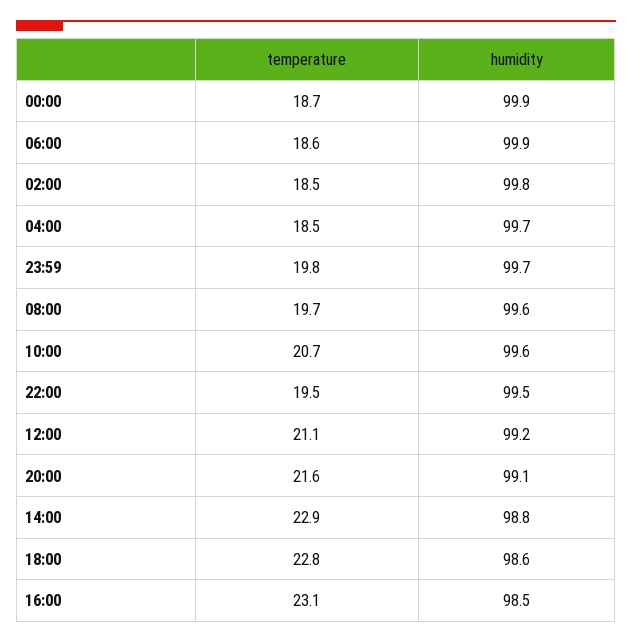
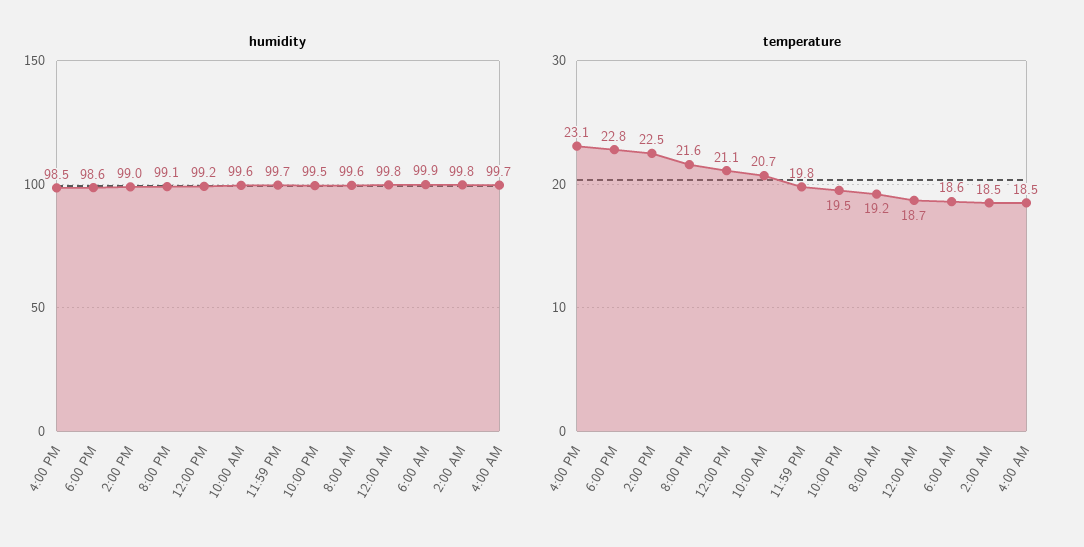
humidity, 00:00: 99.9 -> 99.8
temperature, 08:00: 19.7 -> 19.2
temperature, 14:00: 22.9 -> 22.5
humidity, 14:00: 98.8 -> 99

